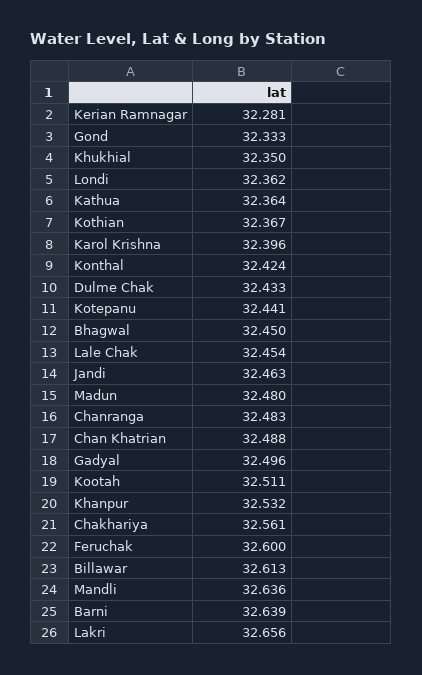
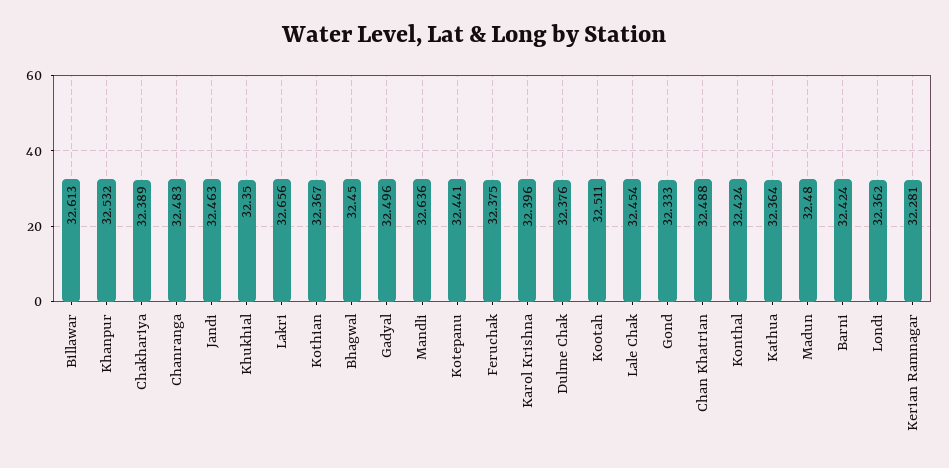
Dulme Chak: 32.433 -> 32.376
Chakhariya: 32.561 -> 32.389
Feruchak: 32.6 -> 32.375
Barni: 32.639 -> 32.424

